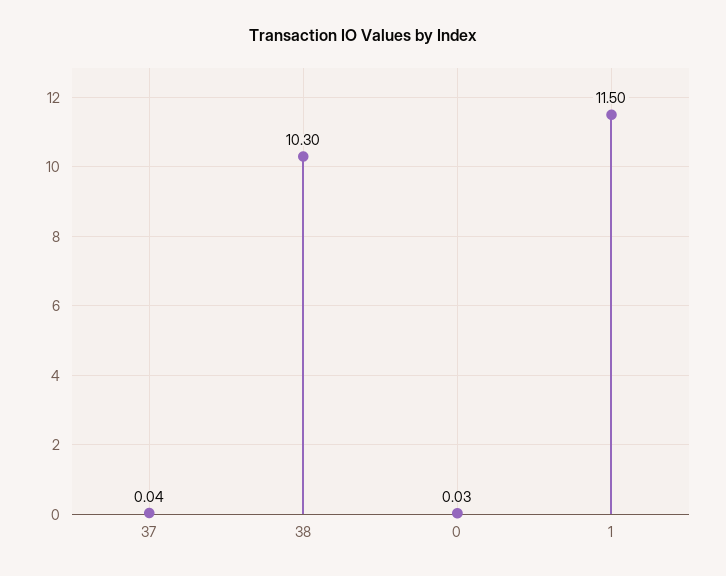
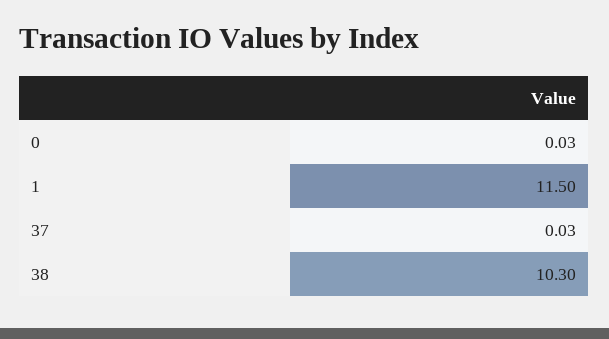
37: 0.04 -> 0.03

